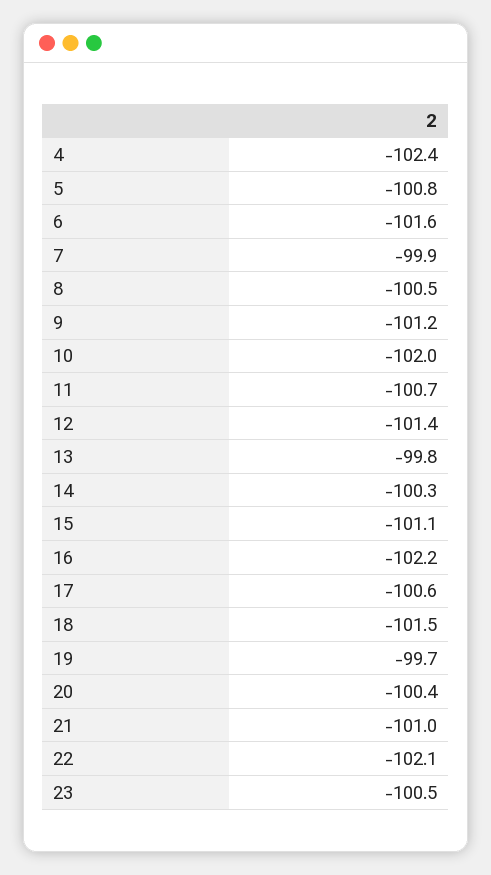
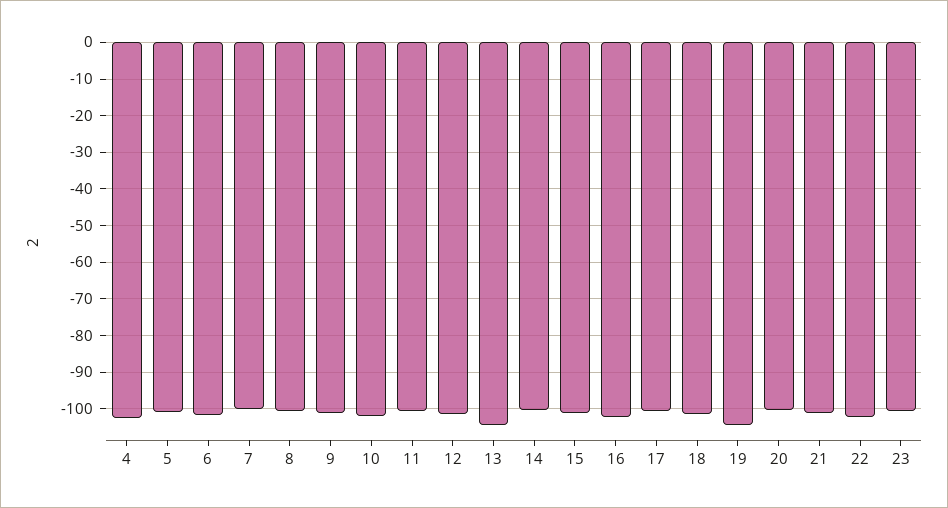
13: -99.8 -> -104
19: -99.7 -> -104

